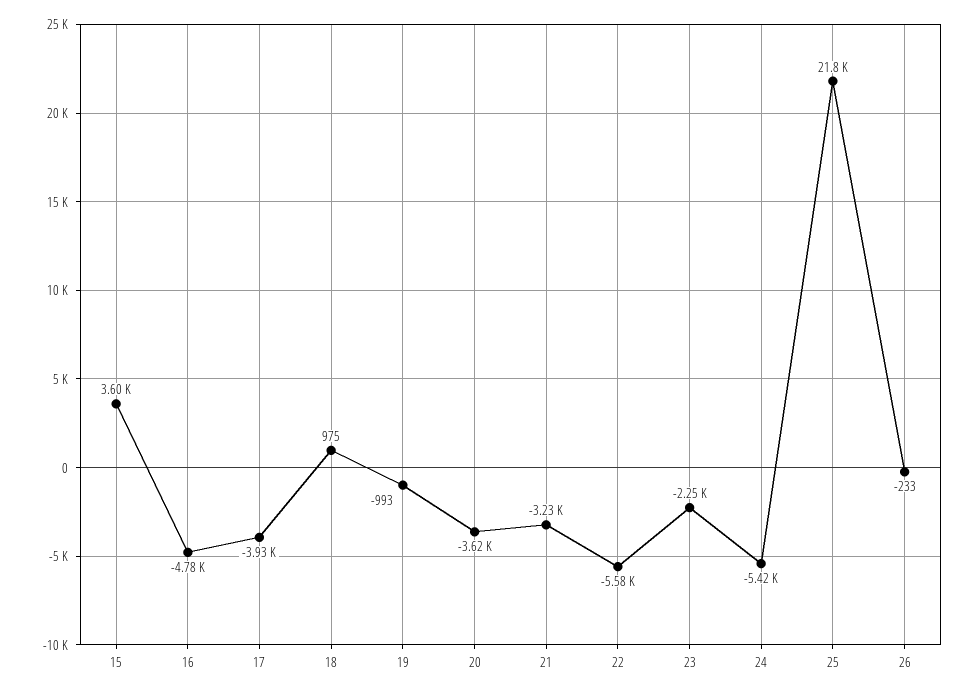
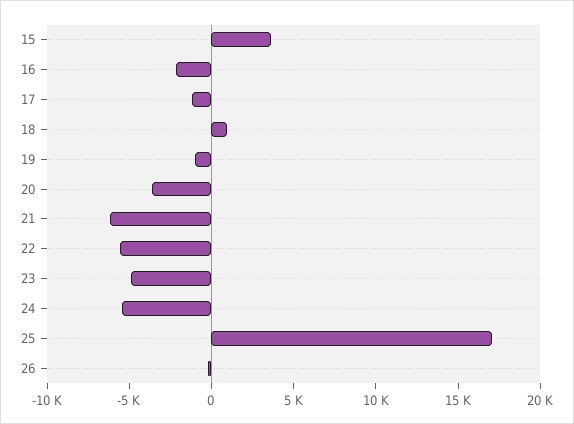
16: -4780 -> -2000
17: -3930 -> -1000
21: -3230 -> -6000
23: -2250 -> -5000
25: 21800 -> 17000

